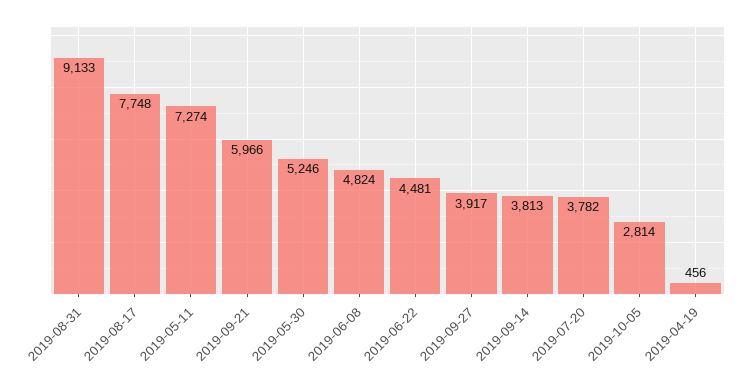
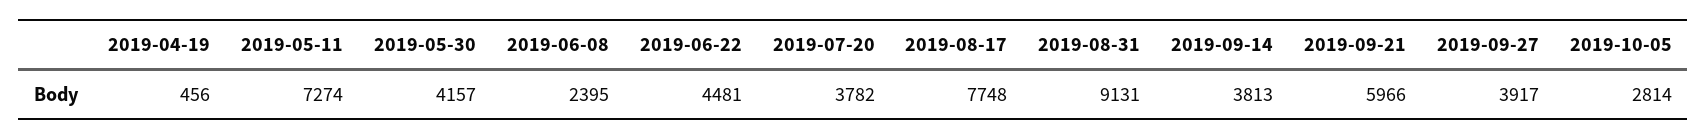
2019-08-31: 9133 -> 9131
2019-05-30: 5246 -> 4157
2019-06-08: 4824 -> 2395

